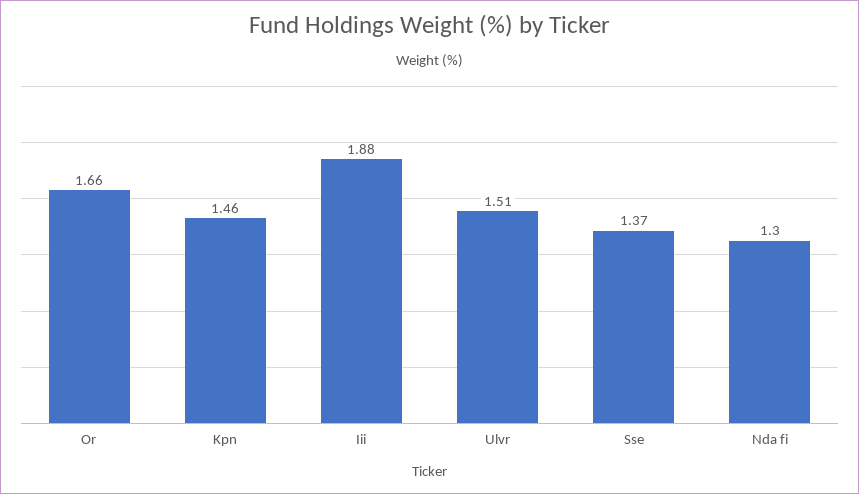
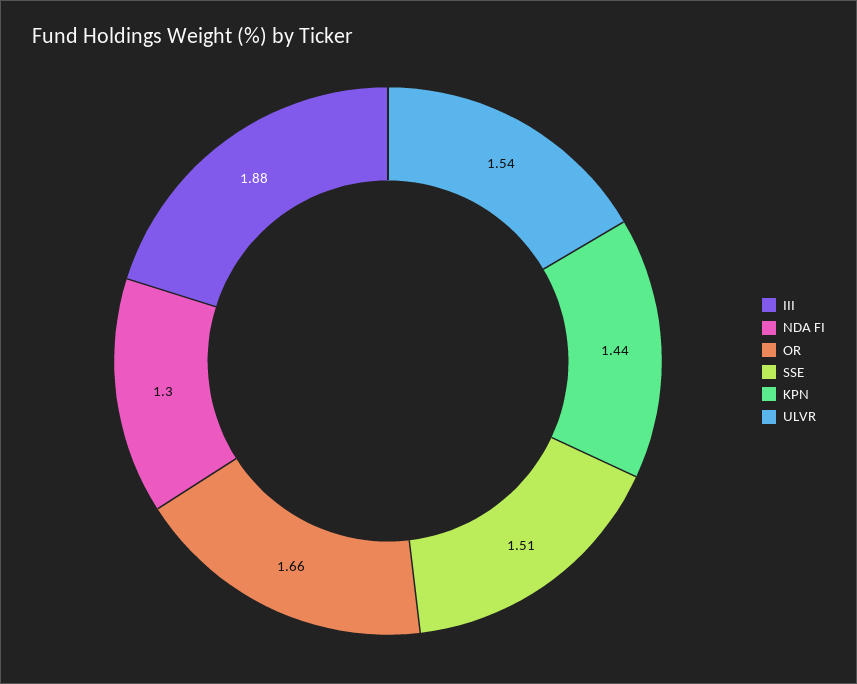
Kpn: 1.46 -> 1.44
Ulvr: 1.51 -> 1.54
Sse: 1.37 -> 1.51

